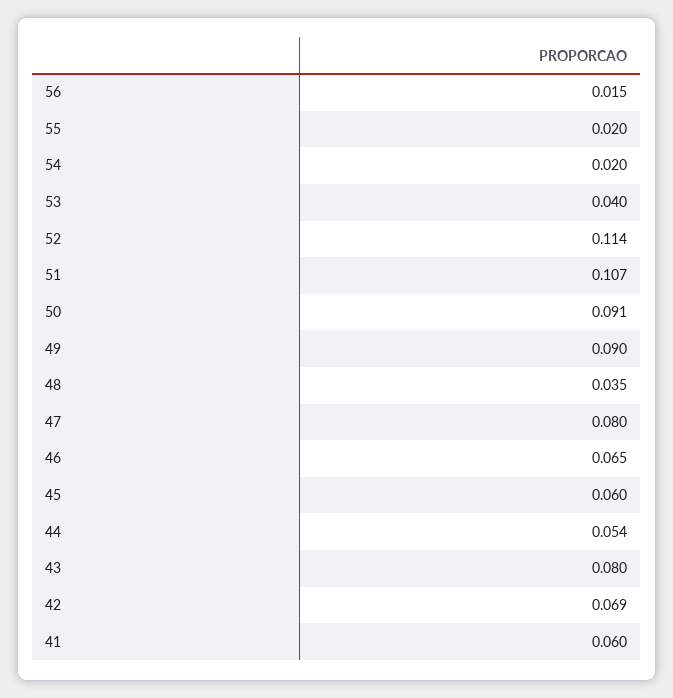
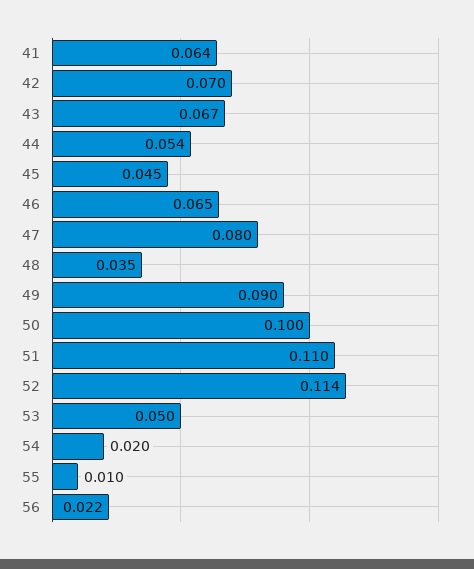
56: 0.015 -> 0.022
55: 0.02 -> 0.01
53: 0.04 -> 0.05
51: 0.107 -> 0.11
50: 0.091 -> 0.1
45: 0.06 -> 0.045
43: 0.08 -> 0.067
42: 0.069 -> 0.07
41: 0.06 -> 0.064

